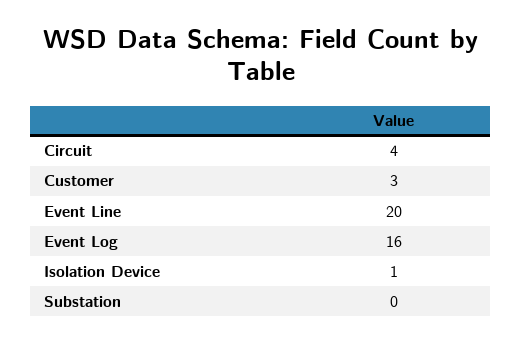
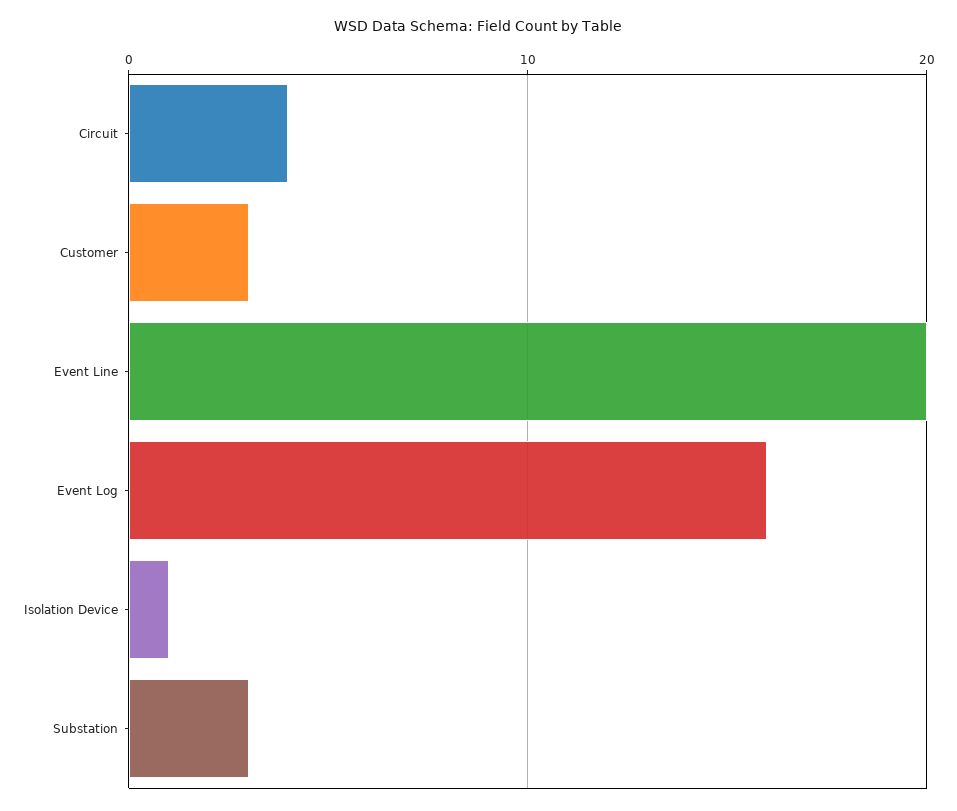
Substation: 0 -> 3

